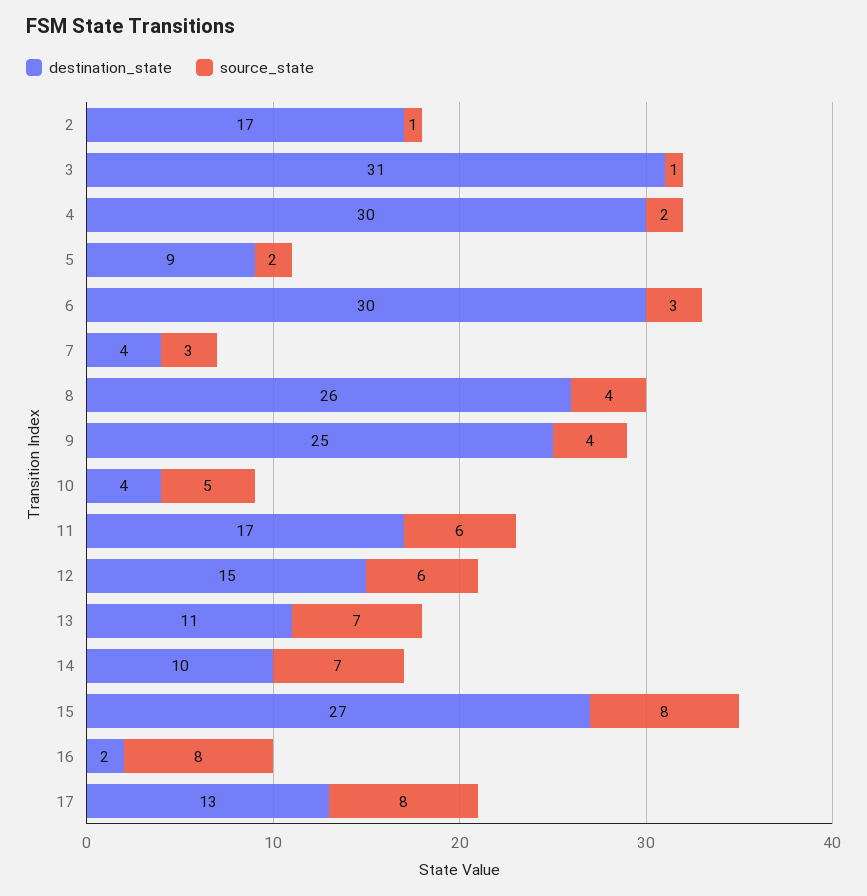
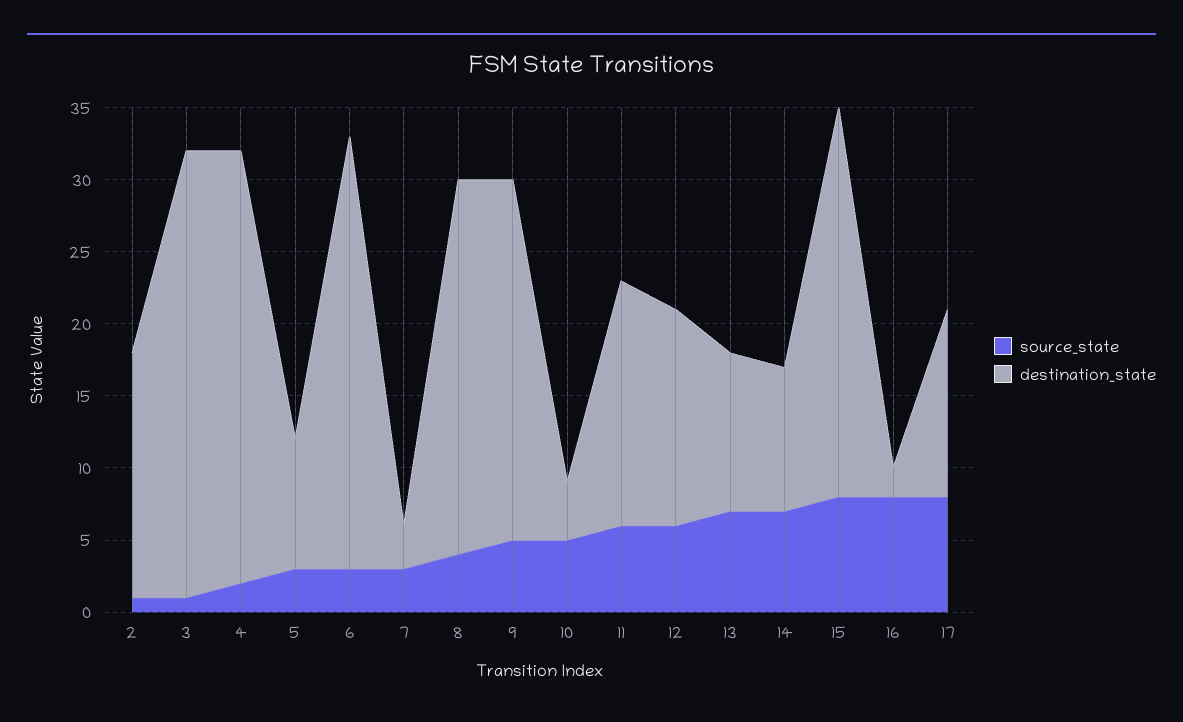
source_state, 5: 2 -> 3
destination_state, 7: 4 -> 3
source_state, 9: 4 -> 5

